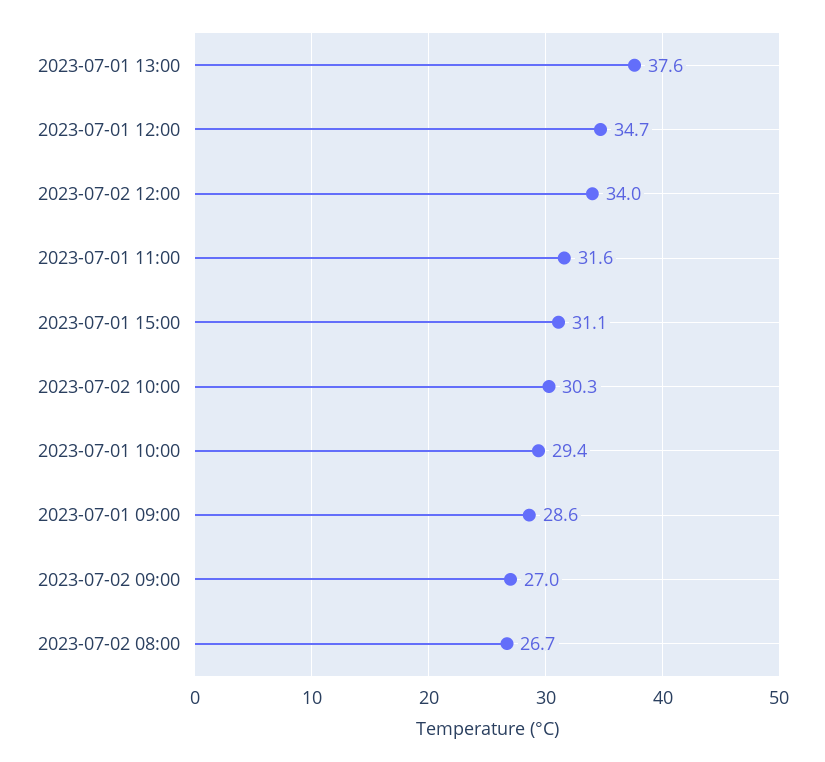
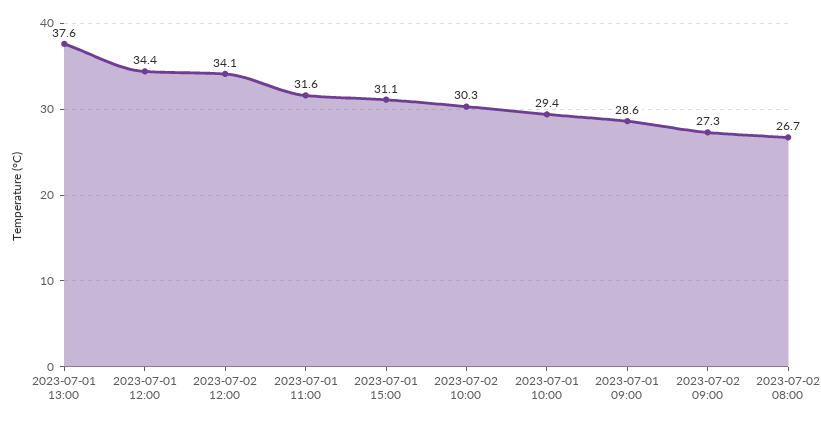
2023-07-01 12:00: 34.7 -> 34.4
2023-07-02 12:00: 34 -> 34.1
2023-07-02 09:00: 27 -> 27.3

